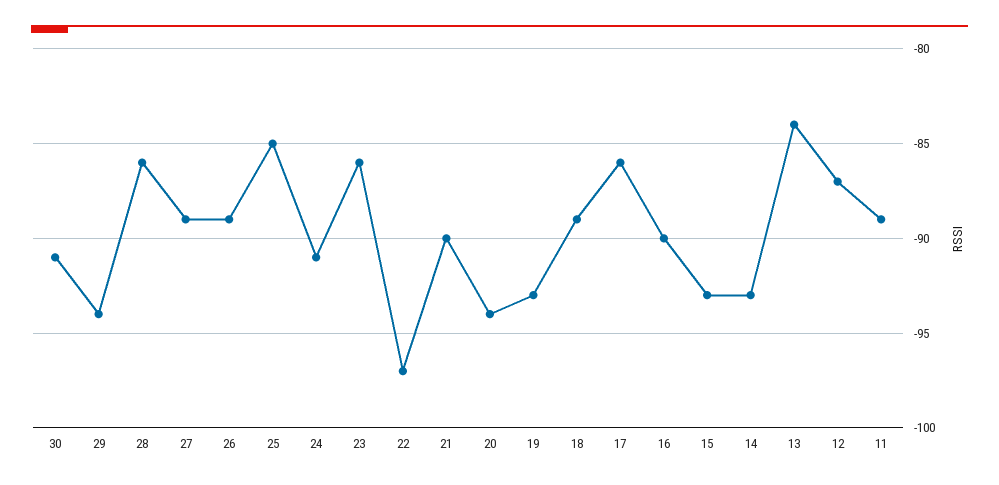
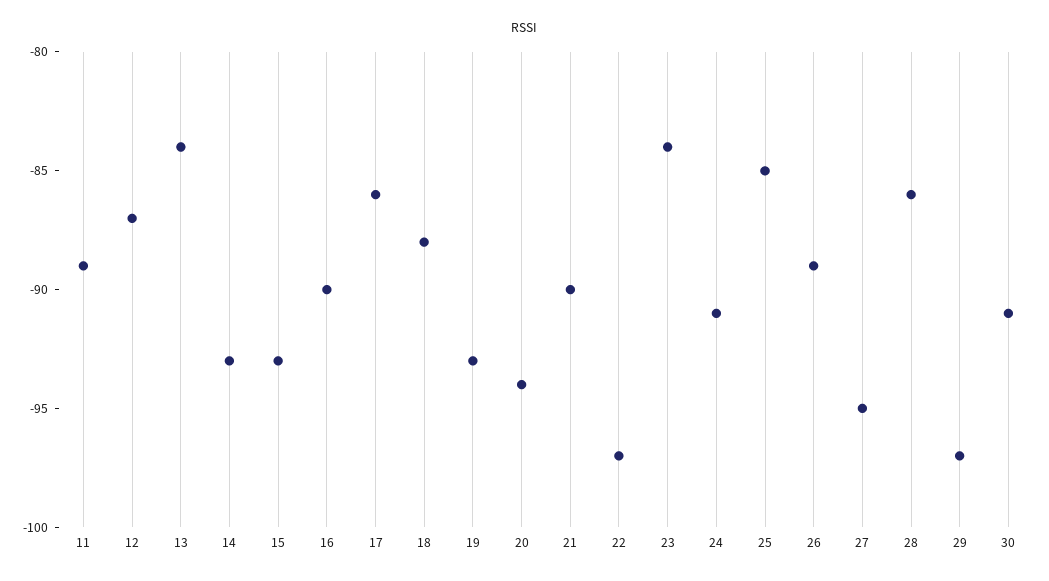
29: -94 -> -97
27: -89 -> -95
23: -86 -> -84
18: -89 -> -88

